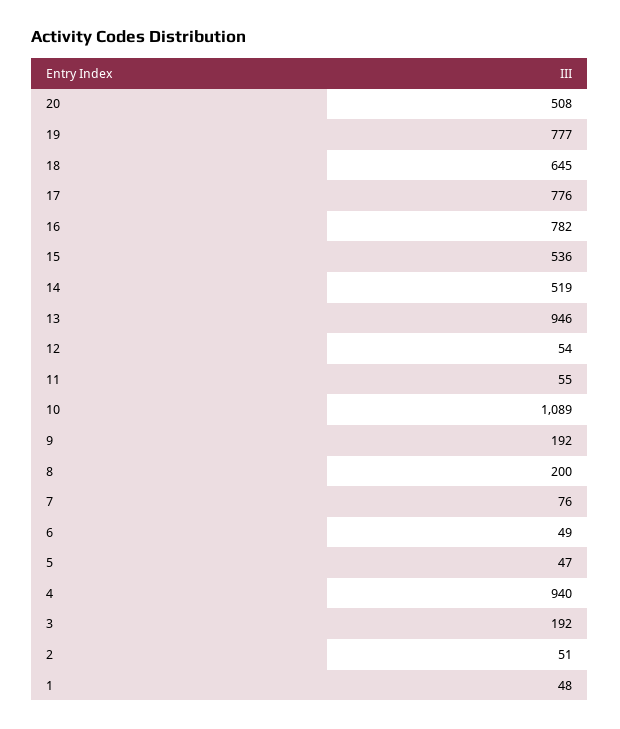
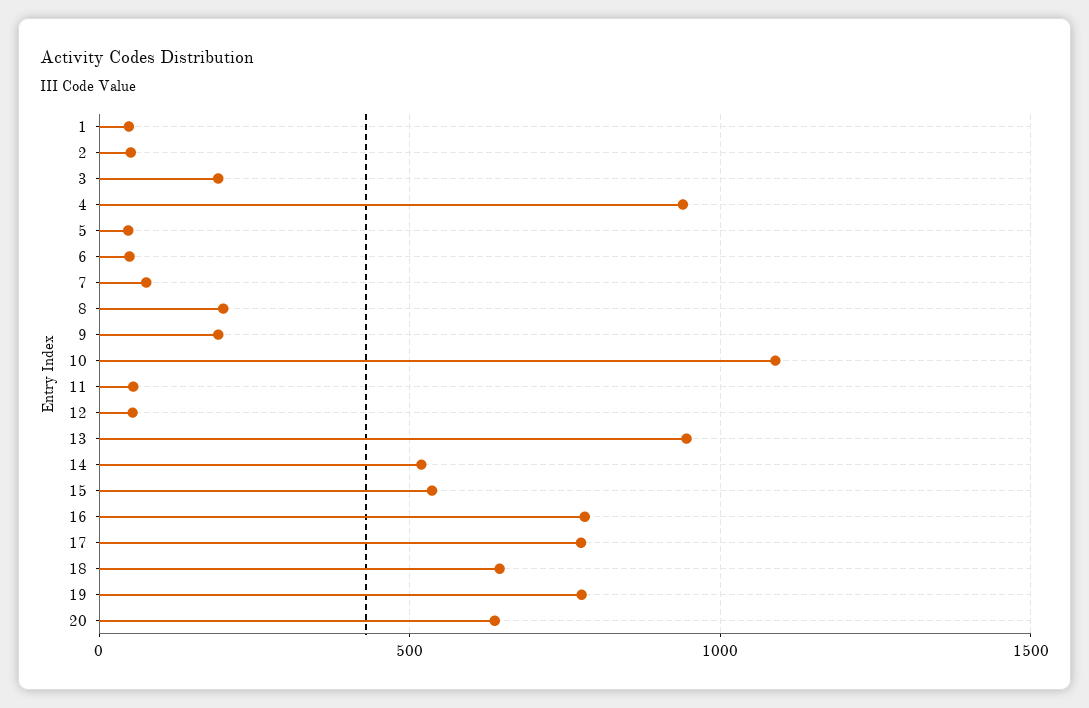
20: 508 -> 650

